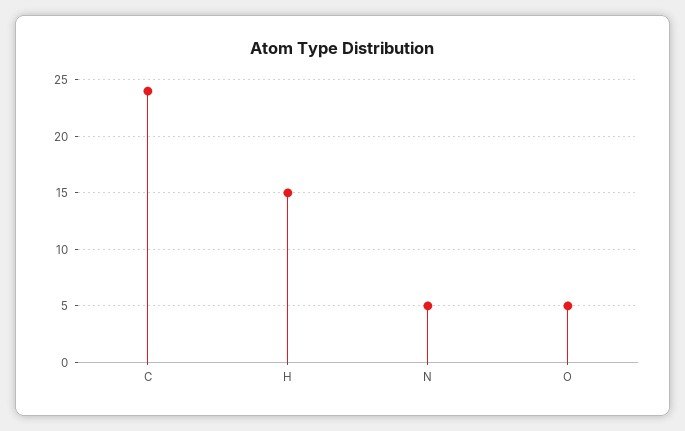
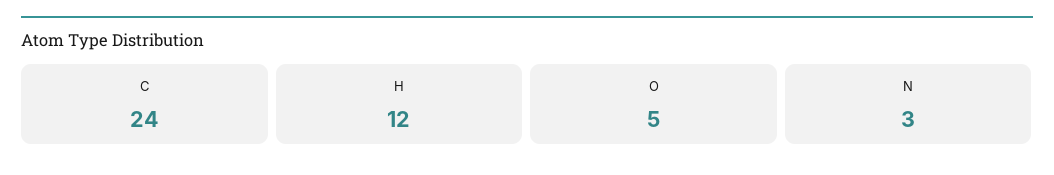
H: 15 -> 12
N: 5 -> 3

